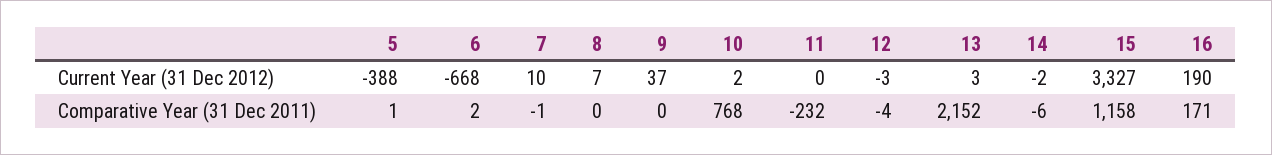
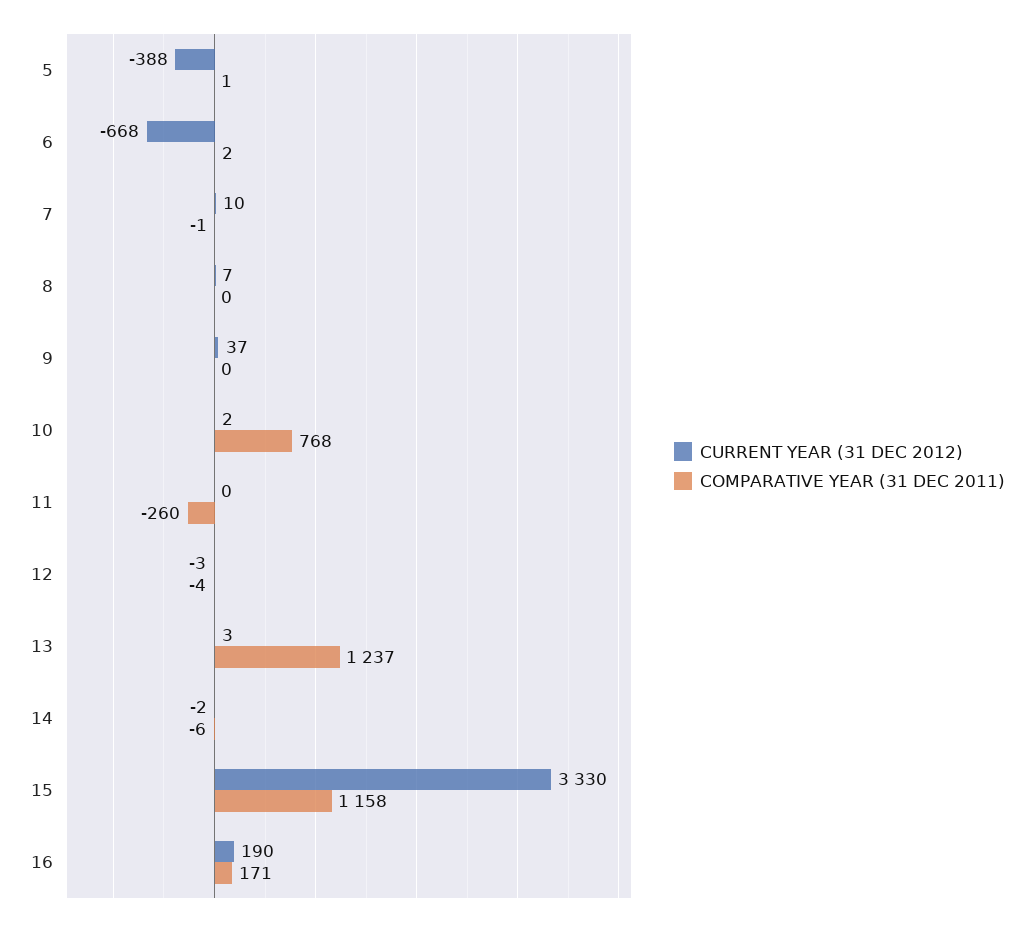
Current Year (31 Dec 2012), 15: 3327 -> 3330
Comparative Year (31 Dec 2011), 11: -232 -> -260
Comparative Year (31 Dec 2011), 13: 2152 -> 1237

